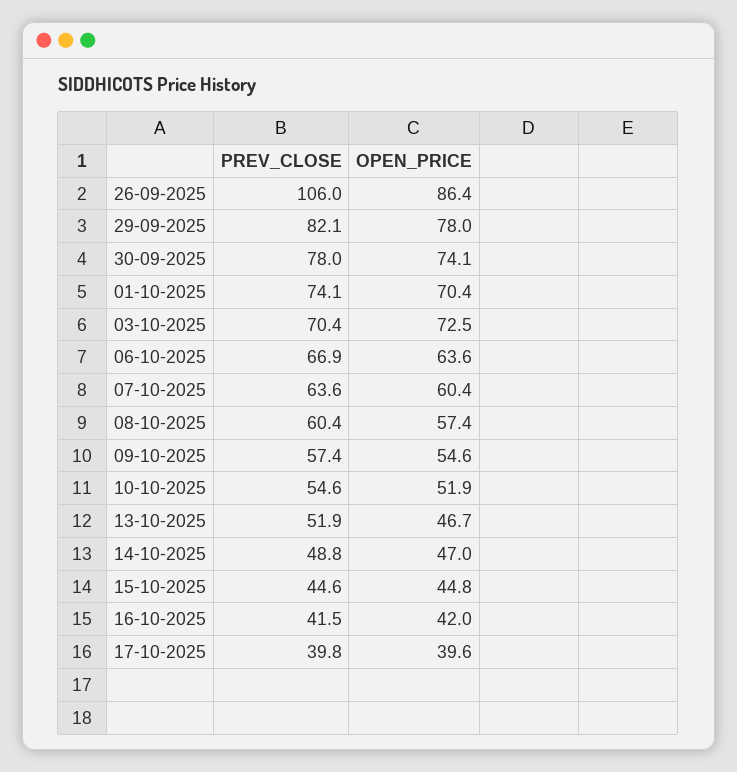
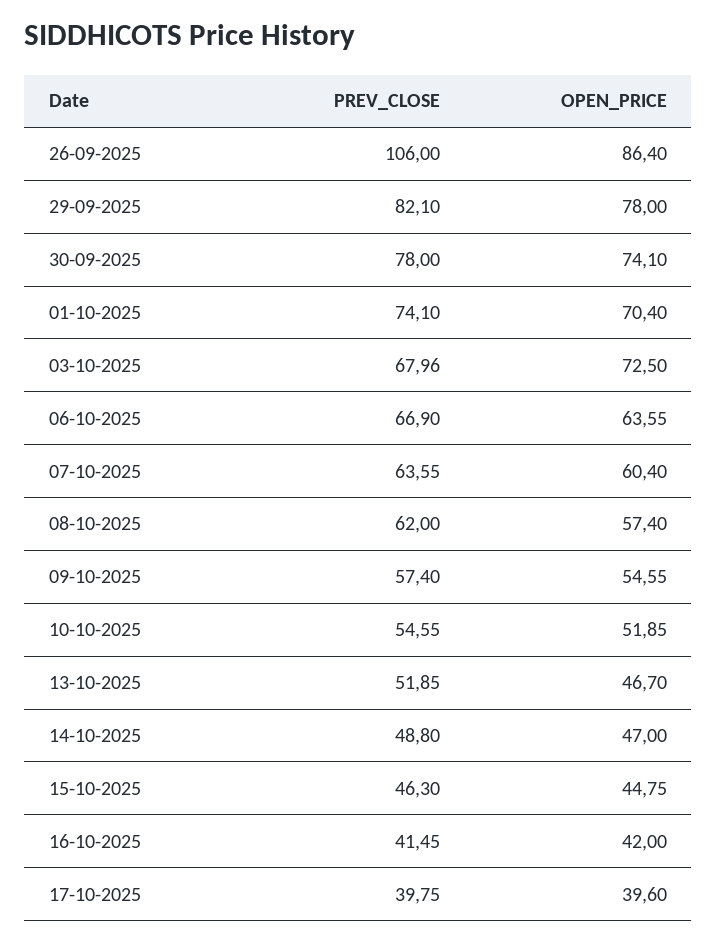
PREV_CLOSE, 03-10-2025: 70.4 -> 67.96
PREV_CLOSE, 08-10-2025: 60.4 -> 62
PREV_CLOSE, 15-10-2025: 44.6 -> 46.3

